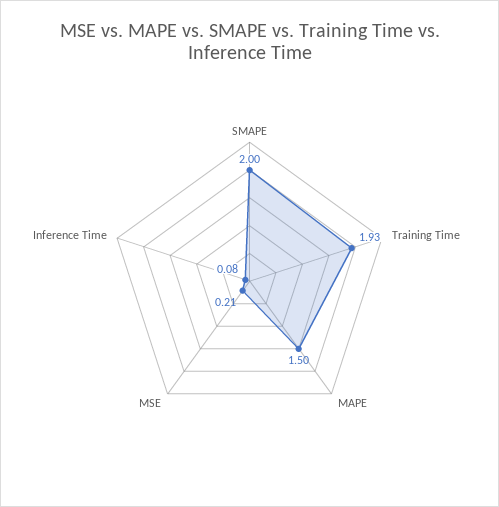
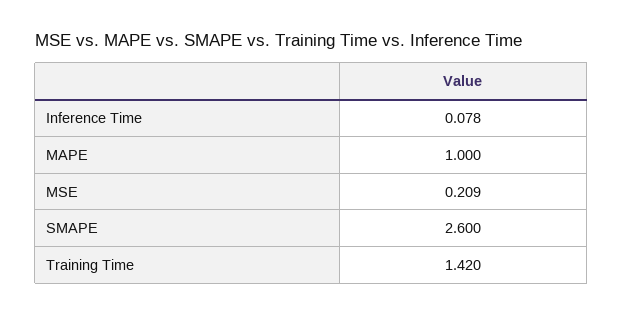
SMAPE: 2 -> 2.6
Training Time: 1.93 -> 1.42
MAPE: 1.5 -> 1

